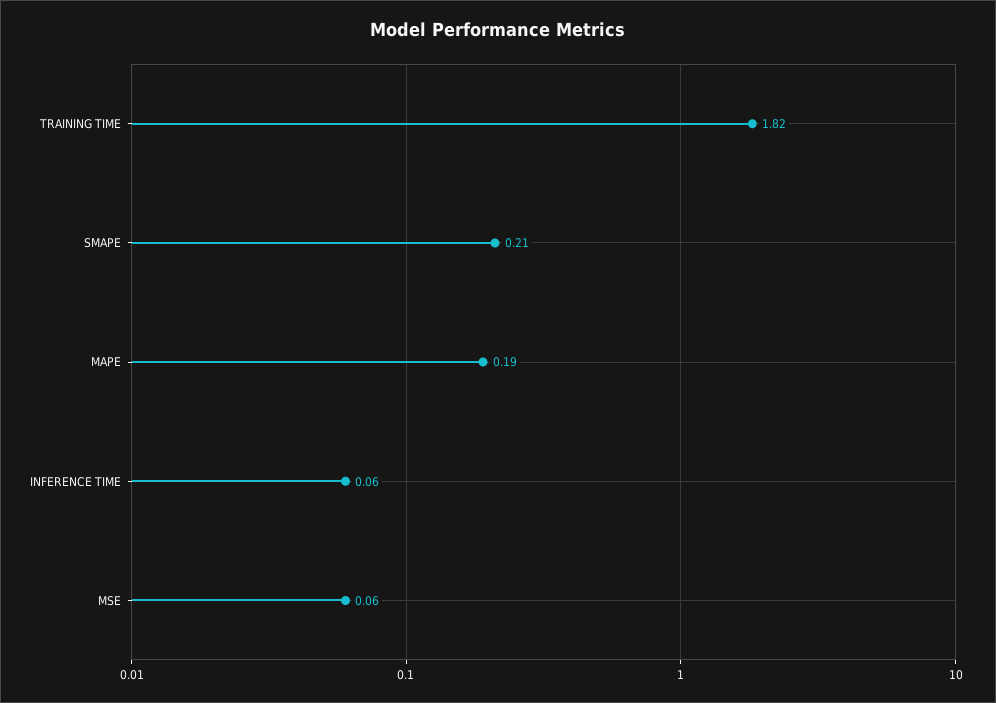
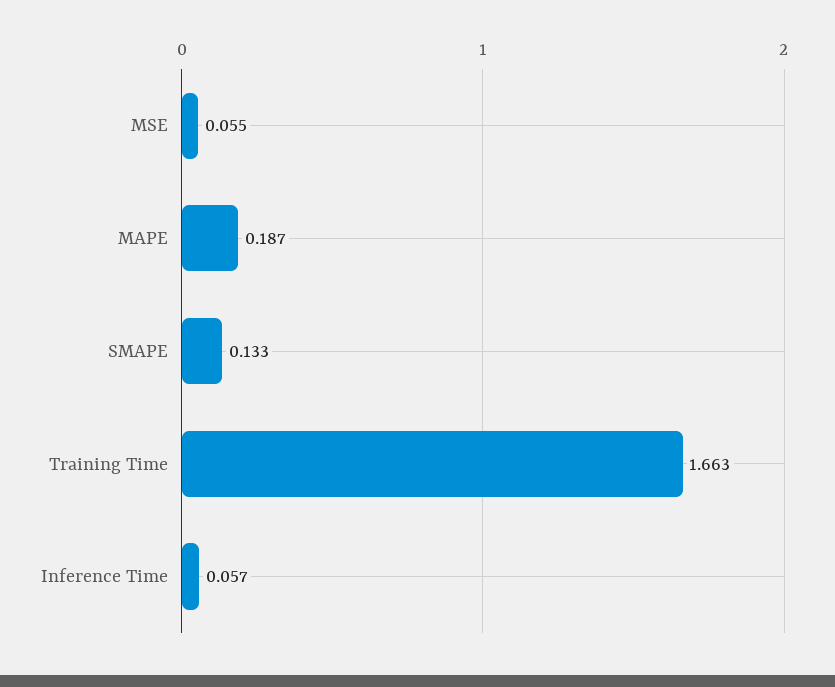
TRAINING TIME: 1.82 -> 1.663
SMAPE: 0.21 -> 0.133

